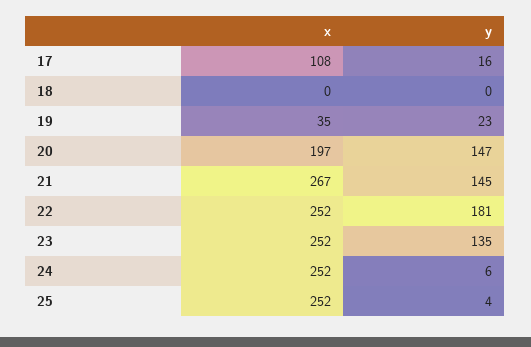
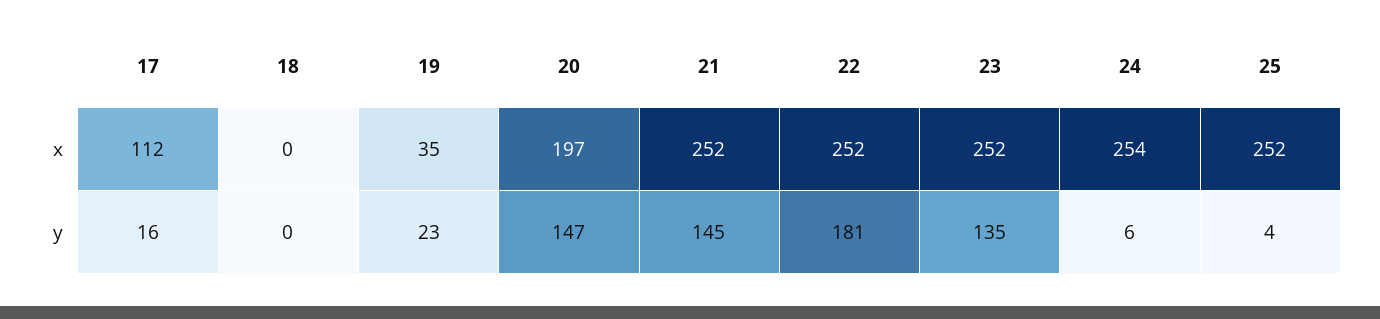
x, 17: 108 -> 112
x, 21: 267 -> 252
x, 24: 252 -> 254

